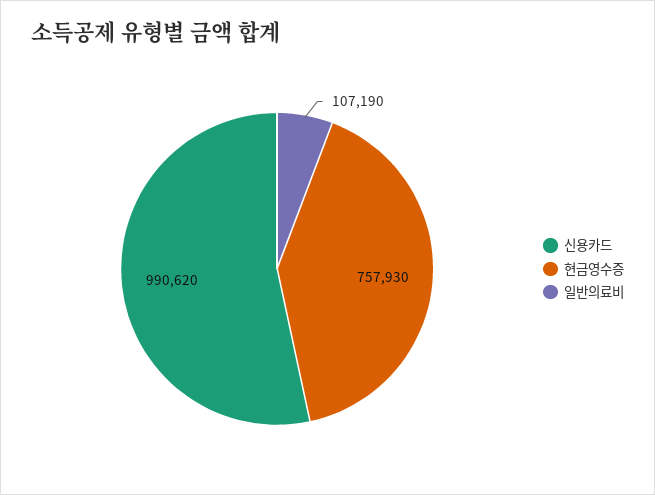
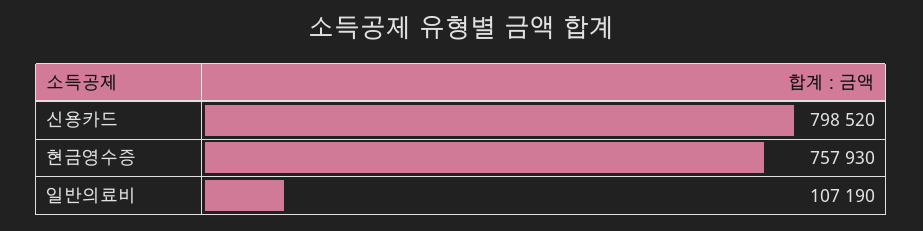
신용카드: 990620 -> 798520

